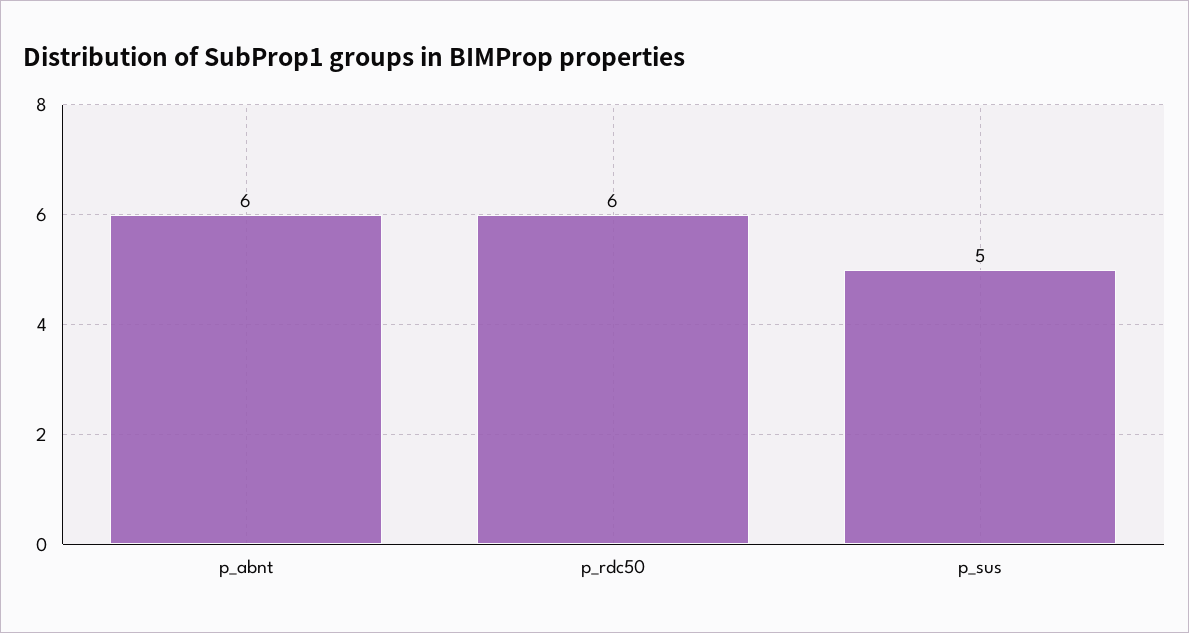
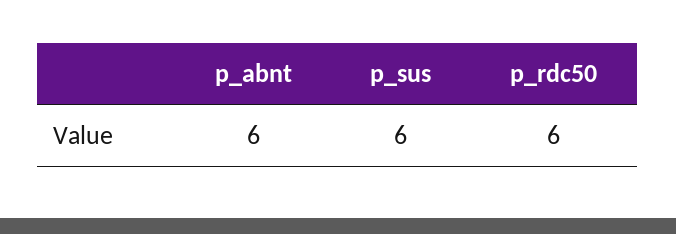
p_sus: 5 -> 6

